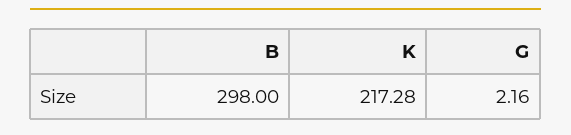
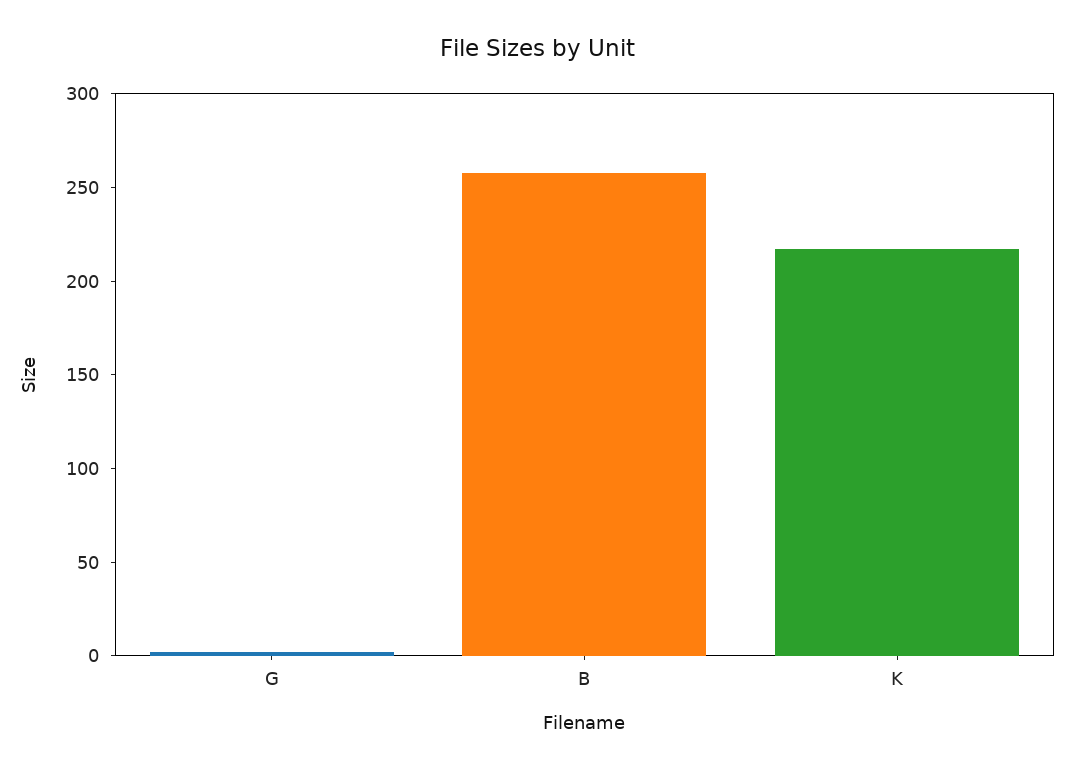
B: 298 -> 260

